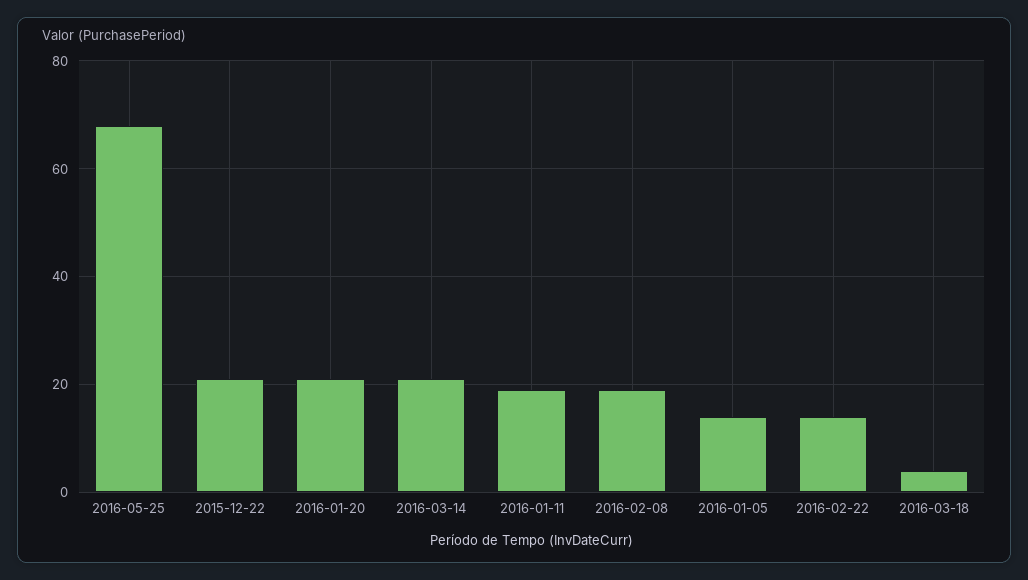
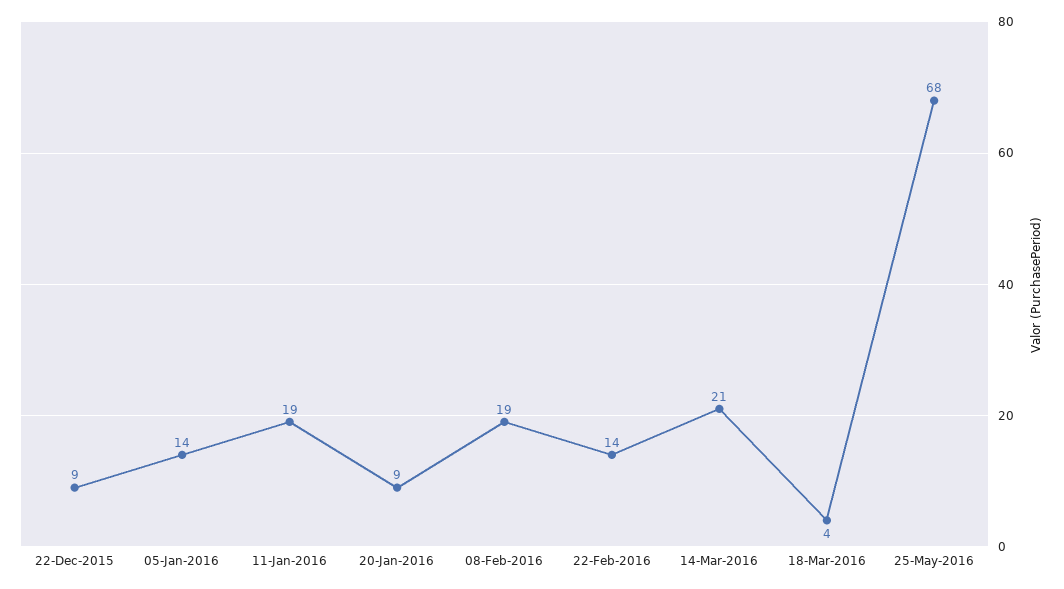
2015-12-22: 20 -> 9
2016-01-20: 20 -> 9

